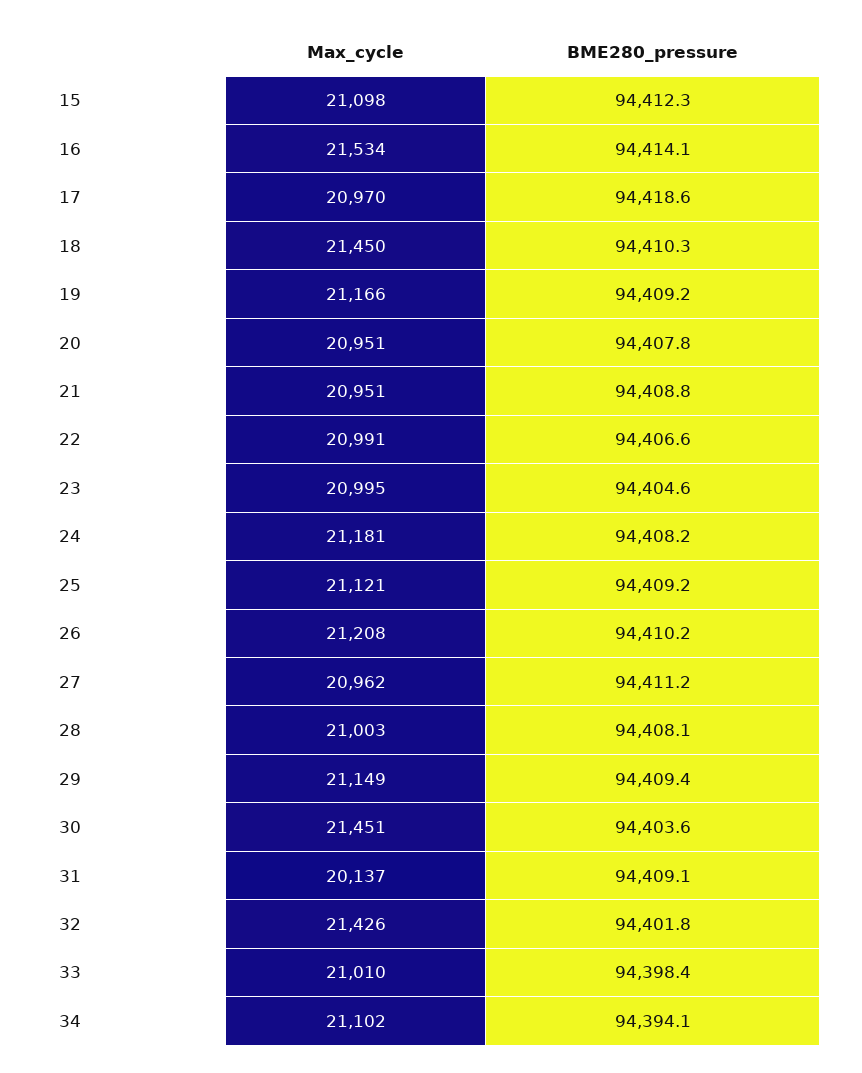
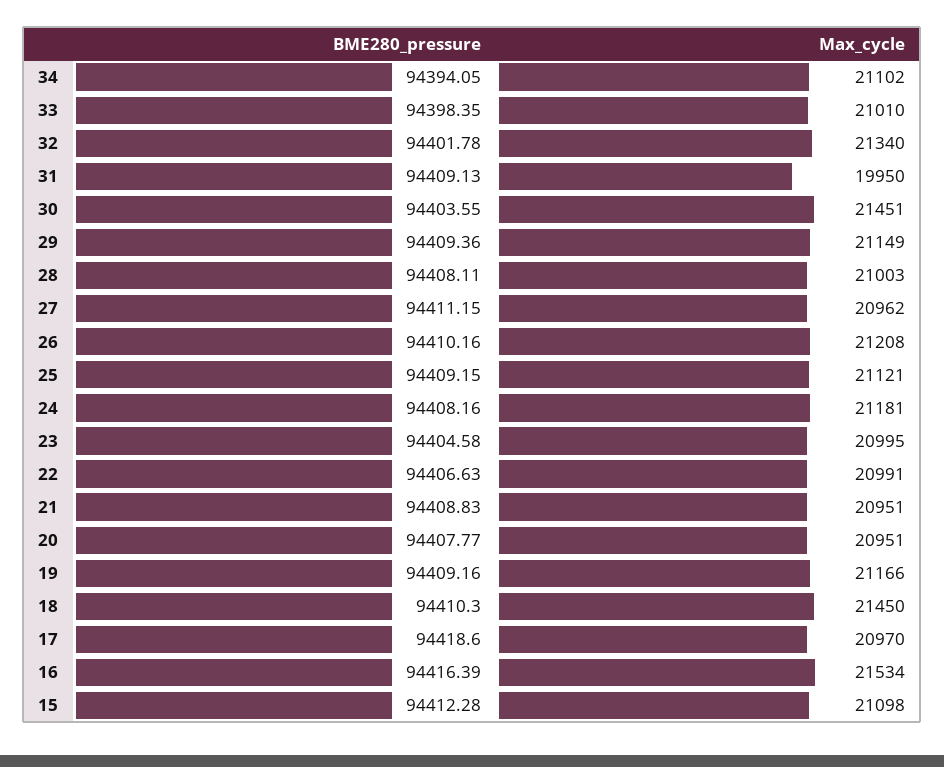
BME280_pressure, 16: 94414.1 -> 94416.39
Max_cycle, 31: 20137 -> 19950
Max_cycle, 32: 21426 -> 21340

